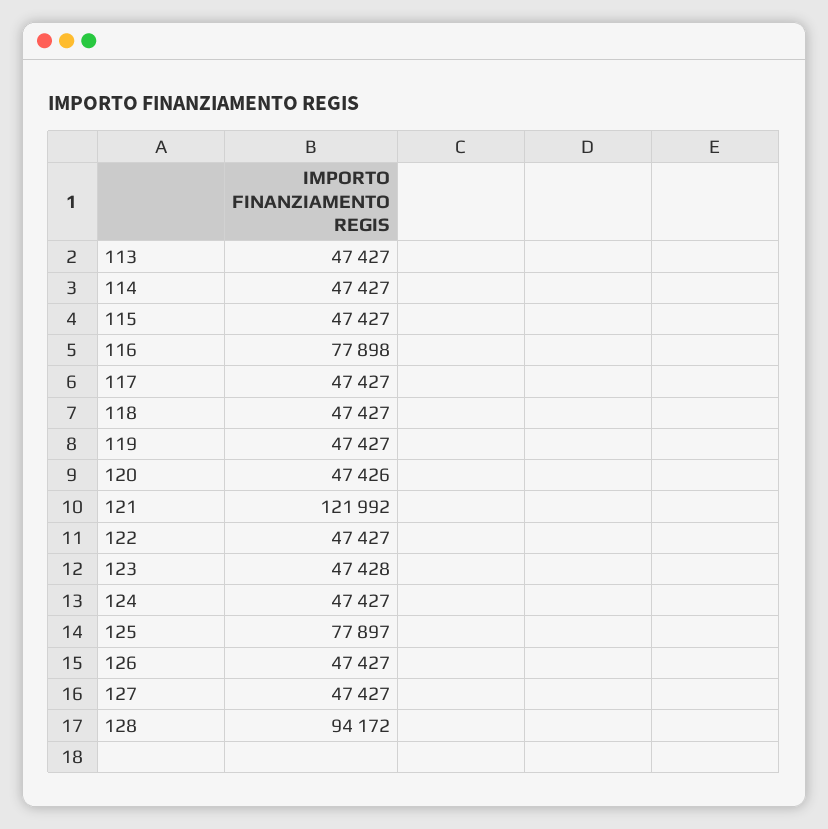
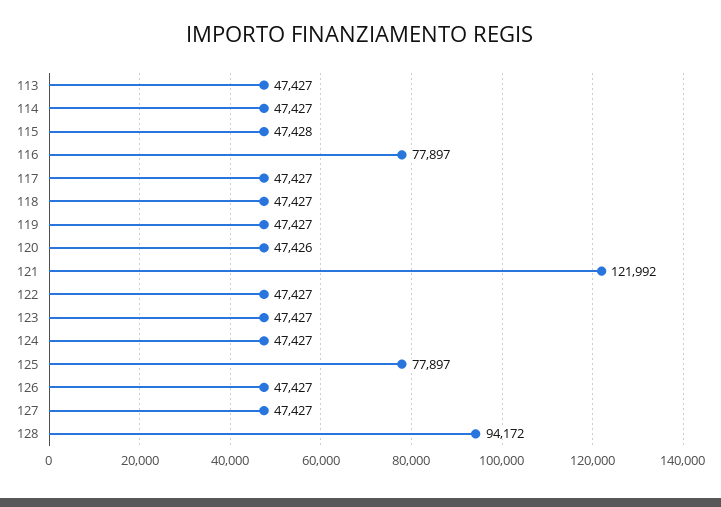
115: 47427 -> 47428
116: 77898 -> 77897
123: 47428 -> 47427

